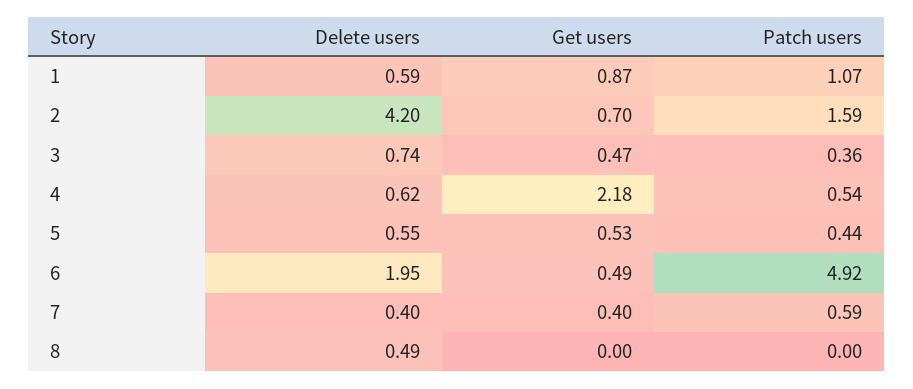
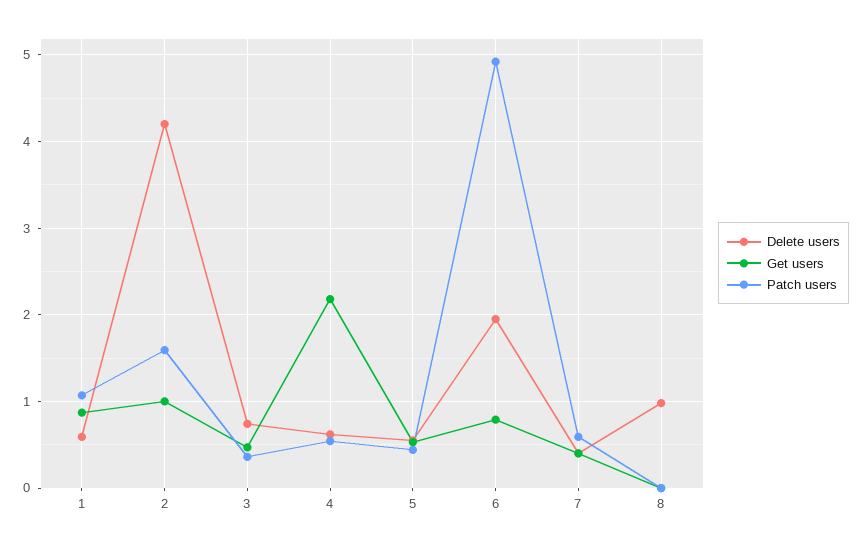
Get users, 2: 0.7 -> 1
Get users, 6: 0.49 -> 0.8
Delete users, 8: 0.49 -> 1

